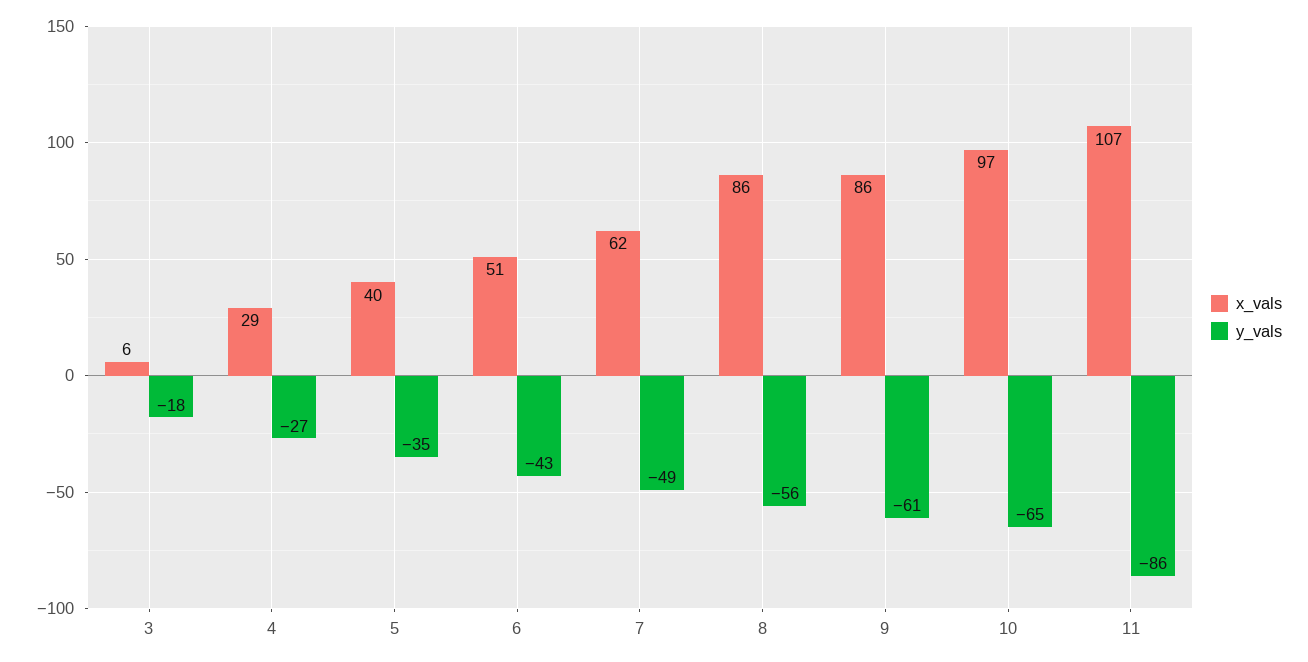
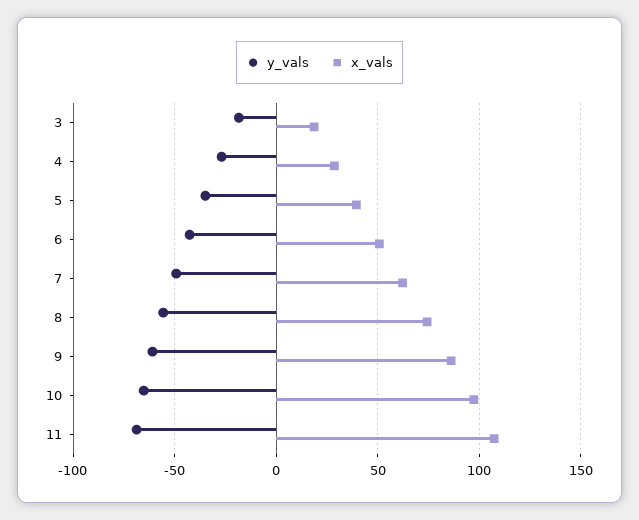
x_vals, 3: 6 -> 20
x_vals, 8: 86 -> 75
y_vals, 11: -86 -> -70

